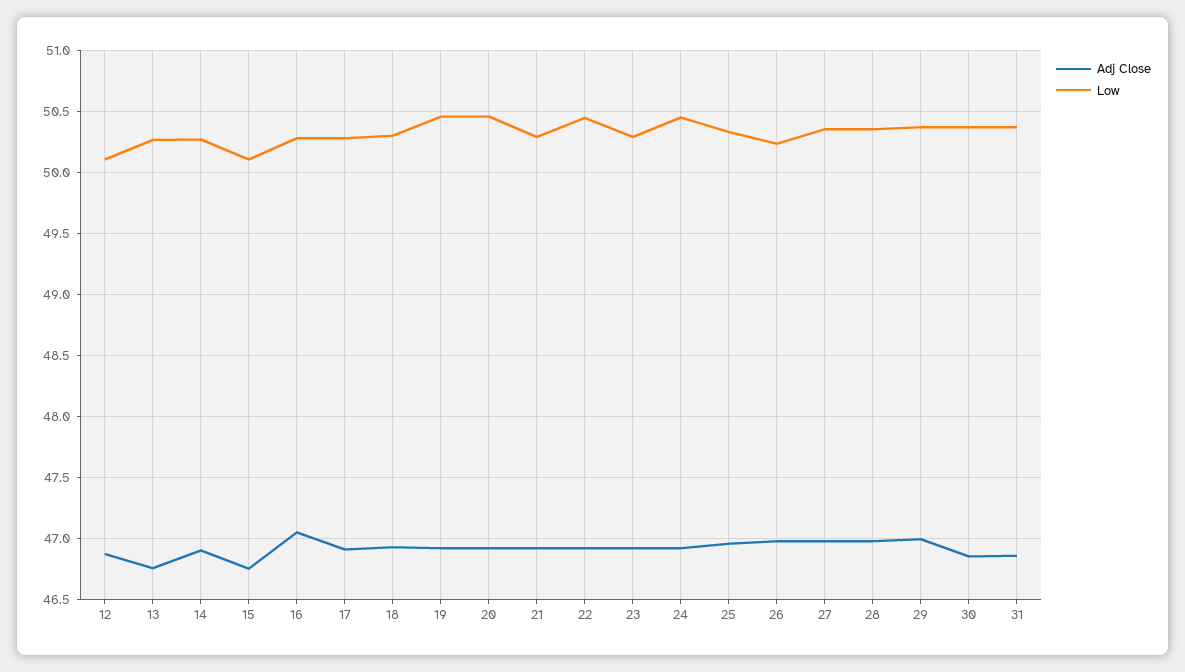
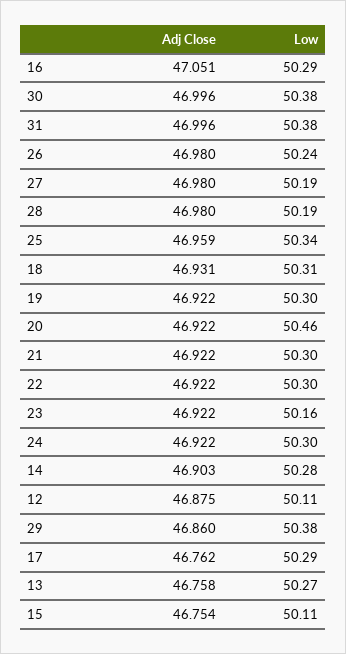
Adj Close, 17: 46.9 -> 46.762
Low, 19: 50.45 -> 50.3
Low, 22: 50.45 -> 50.3
Low, 23: 50.3 -> 50.16
Low, 24: 50.45 -> 50.3
Low, 27: 50.35 -> 50.19
Low, 28: 50.35 -> 50.19
Adj Close, 29: 47 -> 46.86
Adj Close, 30: 46.85 -> 46.996
Adj Close, 31: 46.85 -> 46.996

